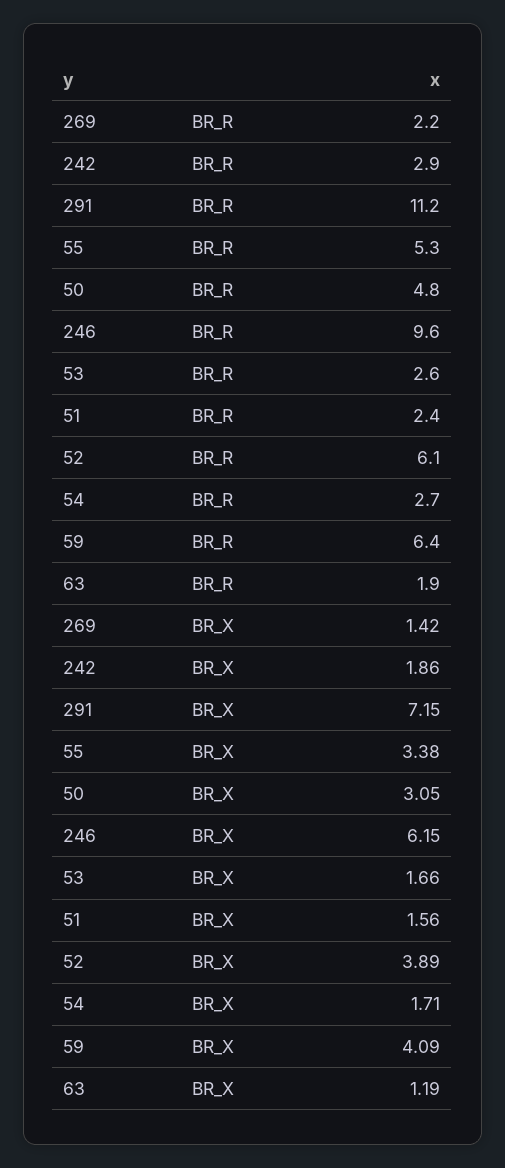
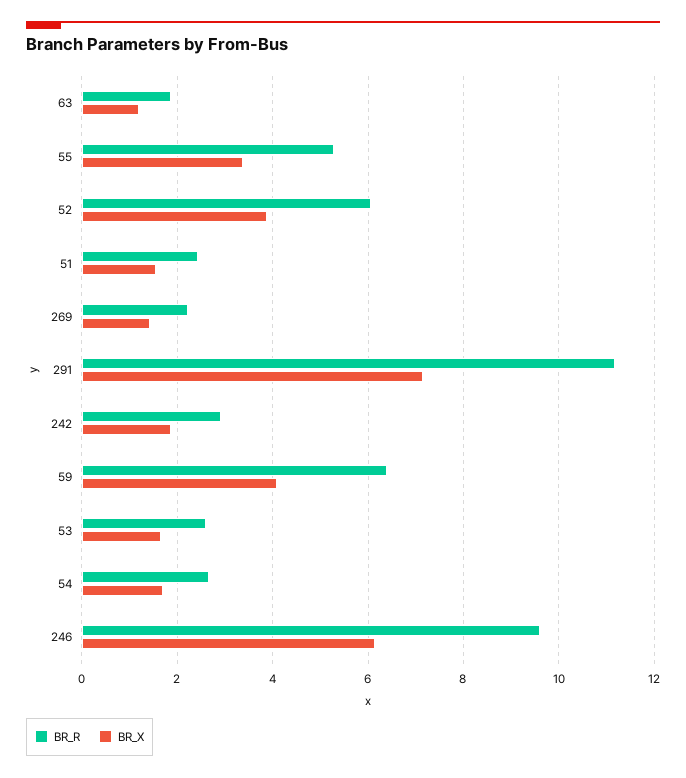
BR_R, 50: 4.8 -> none
BR_X, 50: 3.05 -> none

